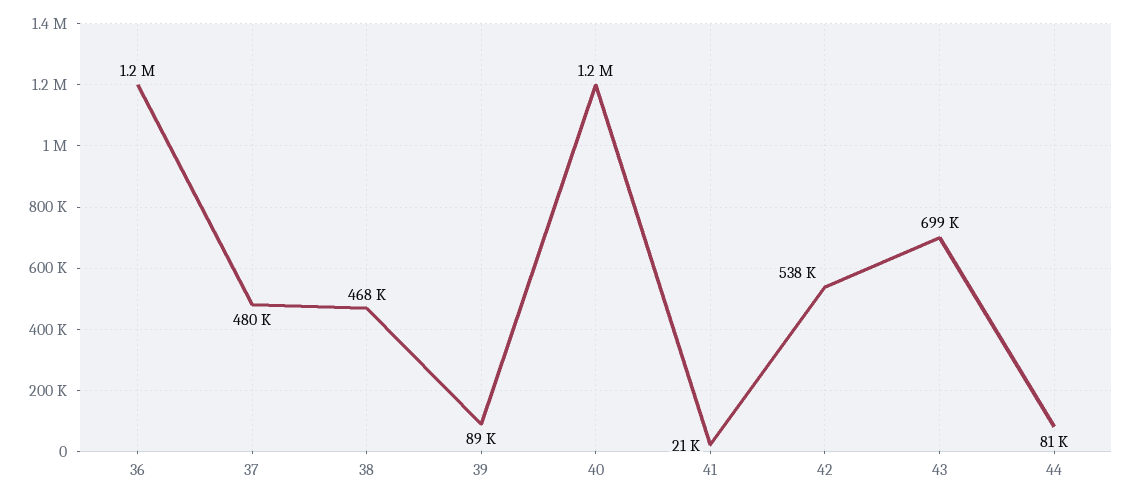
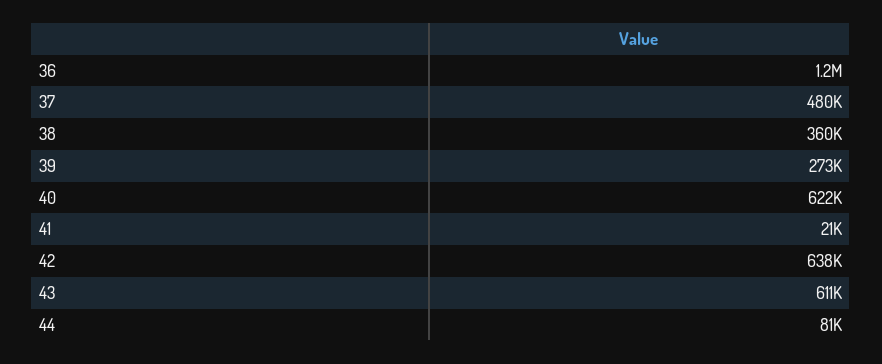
38: 468000 -> 360000
39: 89000 -> 273000
40: 1200000 -> 622000
42: 538000 -> 638000
43: 699000 -> 611000

